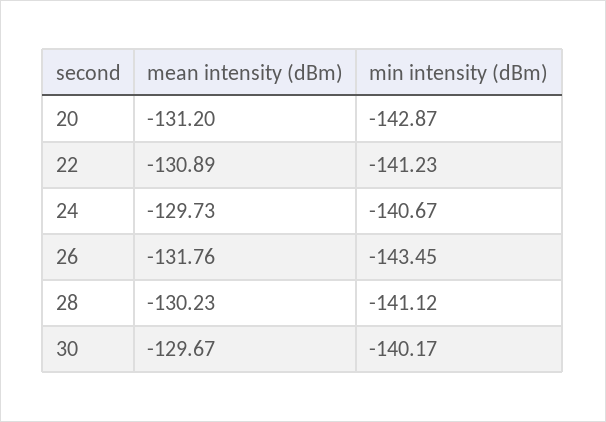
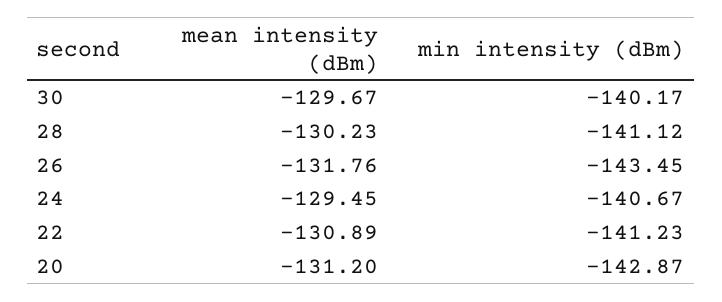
mean intensity (dBm), 24: -129.73 -> -129.45

